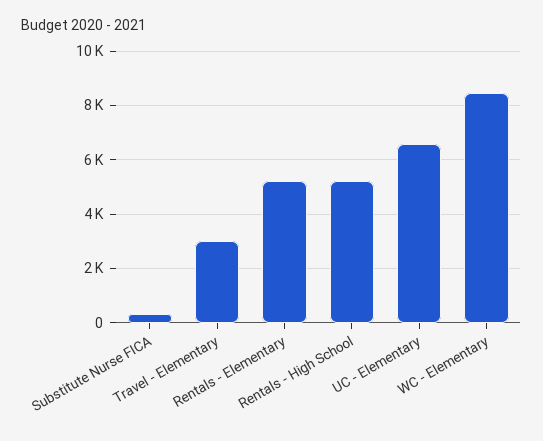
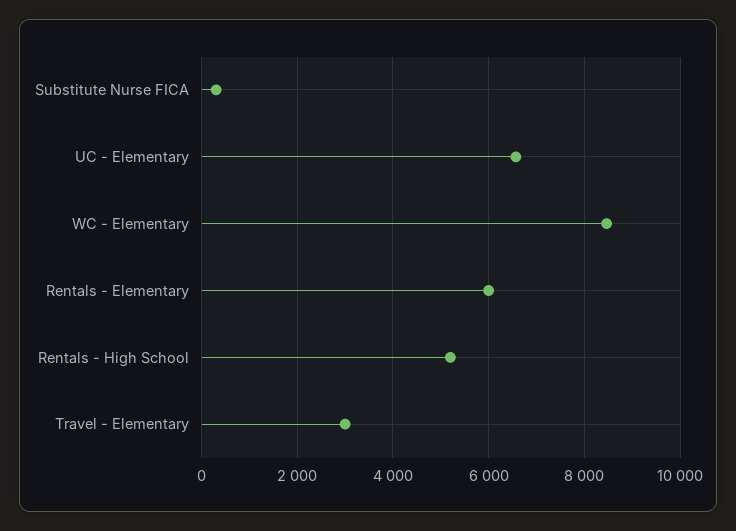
Rentals - Elementary: 5250 -> 6000

